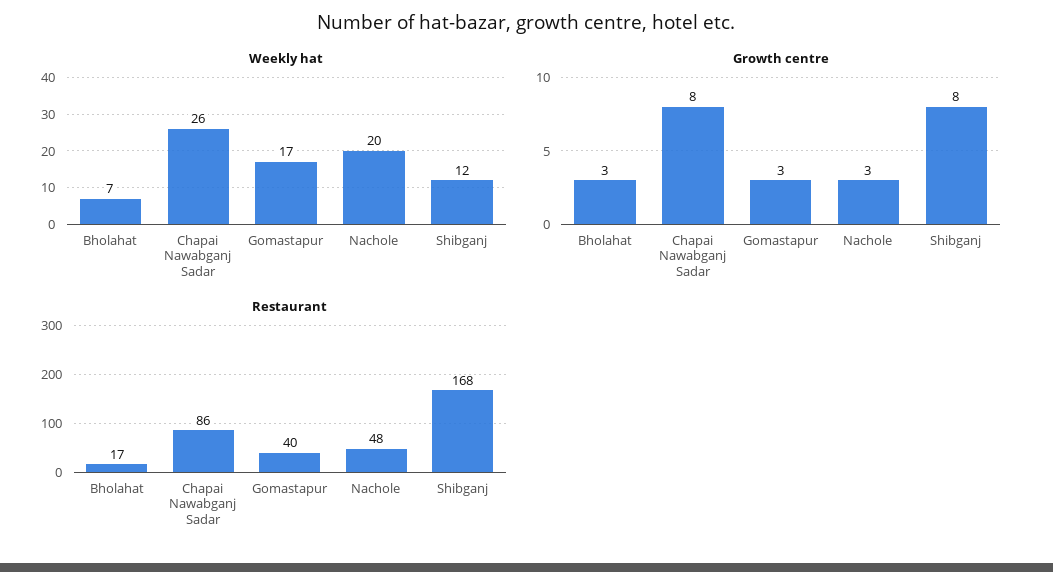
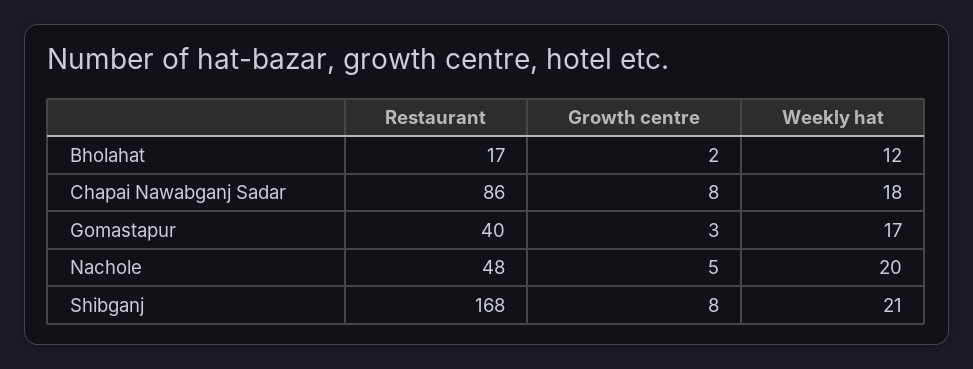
Weekly hat, Bholahat: 7 -> 12
Weekly hat, Chapai Nawabganj Sadar: 26 -> 18
Weekly hat, Shibganj: 12 -> 21
Growth centre, Bholahat: 3 -> 2
Growth centre, Nachole: 3 -> 5

